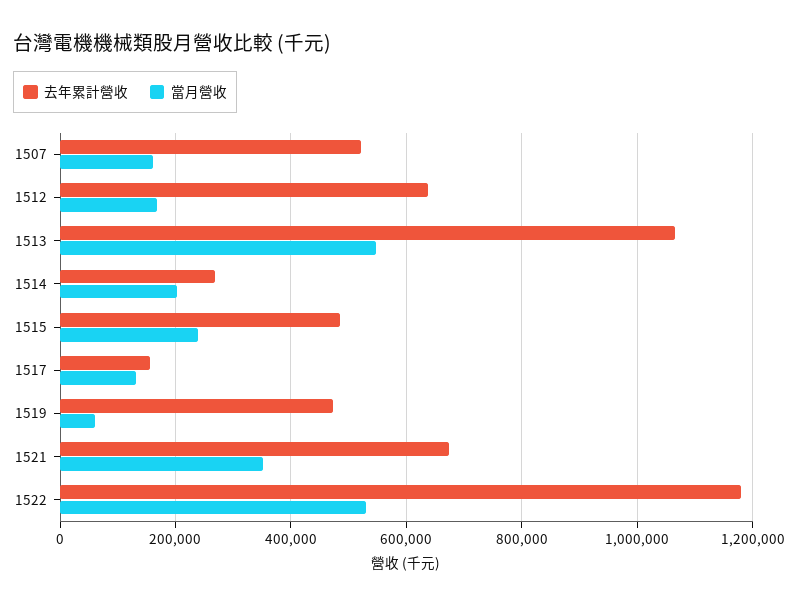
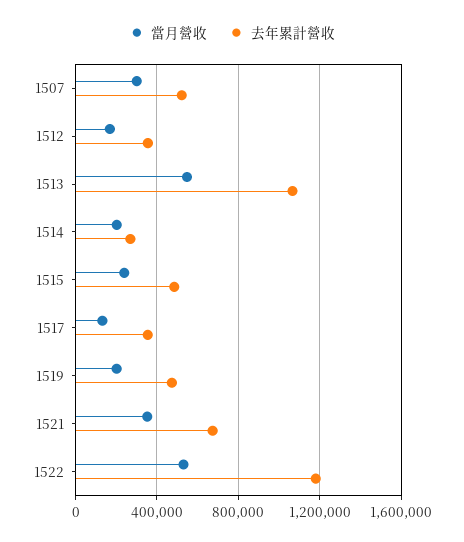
當月營收, 1507: 160000 -> 300000
去年累計營收, 1512: 640000 -> 350000
去年累計營收, 1517: 160000 -> 350000
當月營收, 1519: 60000 -> 200000

